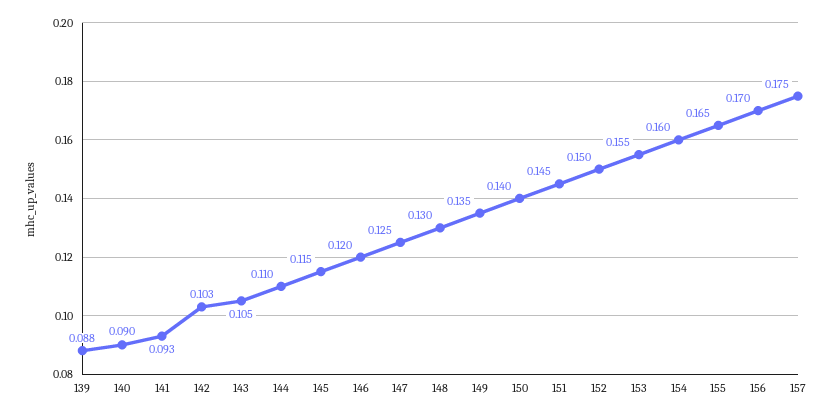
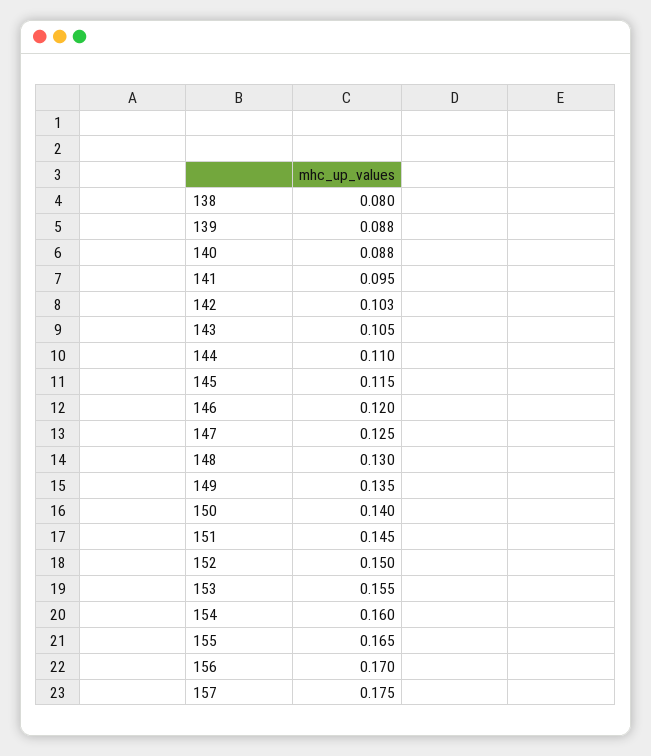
140: 0.09 -> 0.088
141: 0.093 -> 0.095
138: none -> 0.08

